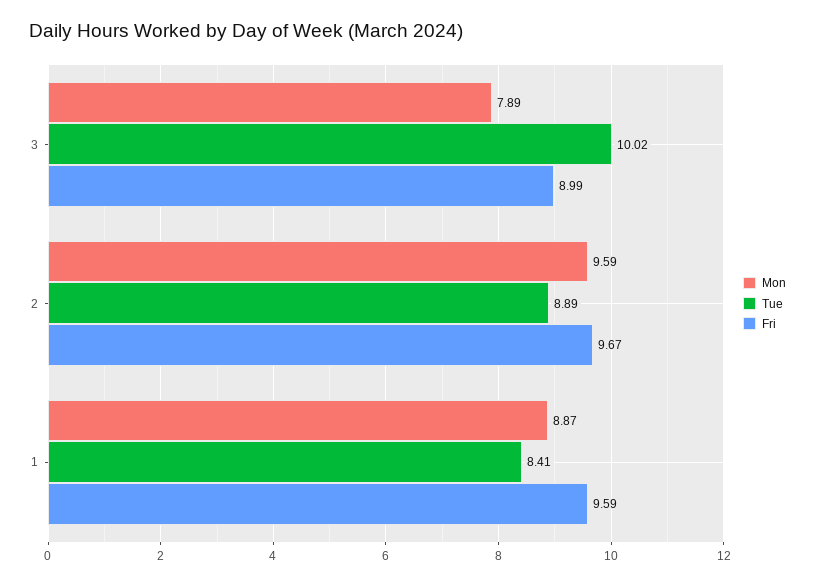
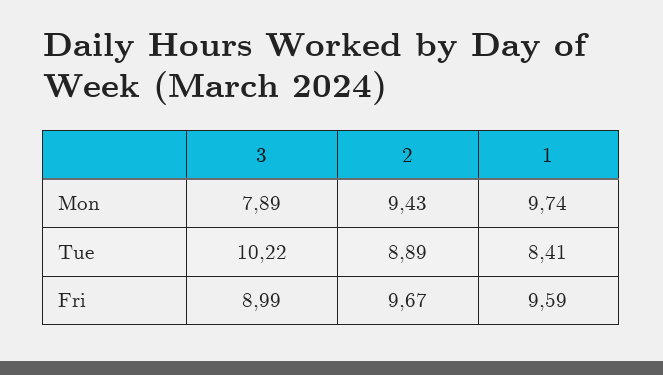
Tue, 3: 10.02 -> 10.22
Mon, 2: 9.59 -> 9.43
Mon, 1: 8.87 -> 9.74

